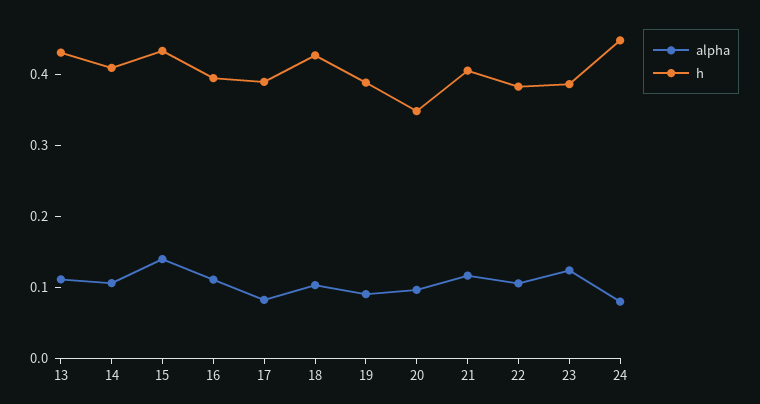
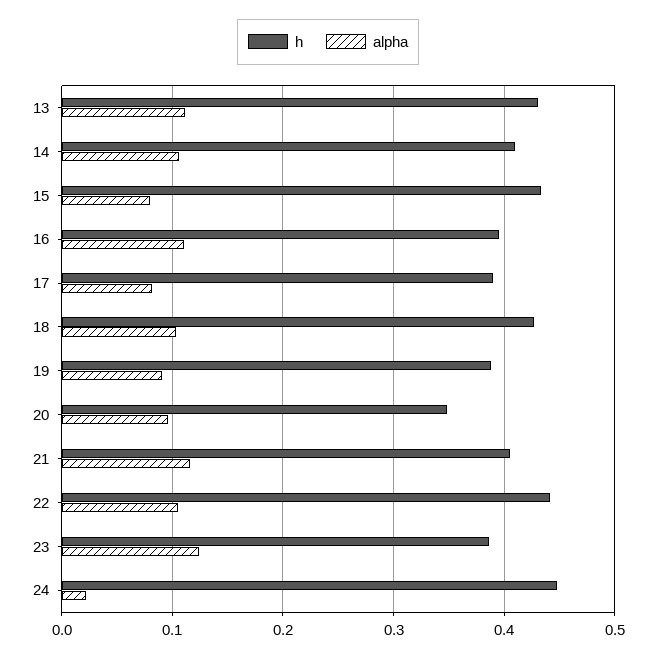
alpha, 15: 0.14 -> 0.08
h, 22: 0.38 -> 0.44
alpha, 24: 0.08 -> 0.02

